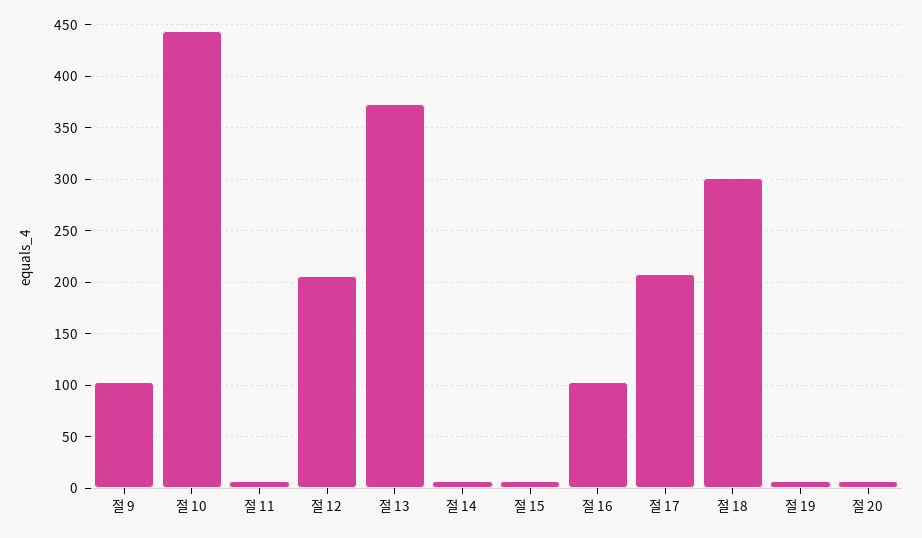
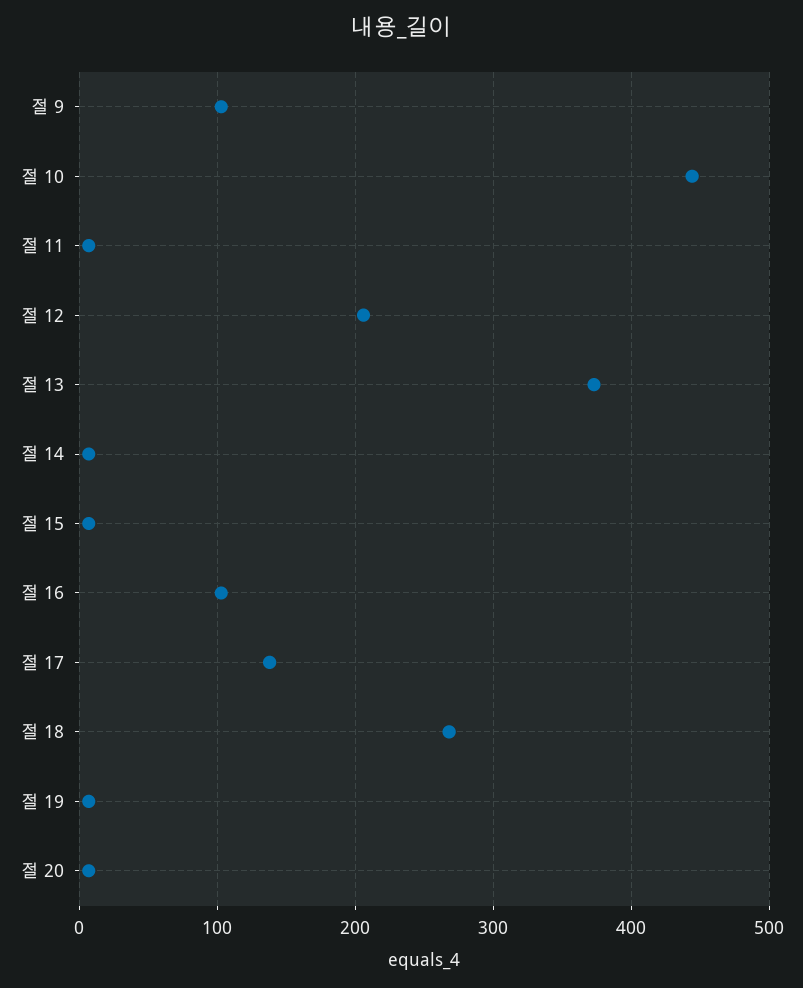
절 17: 210 -> 140
절 18: 300 -> 270

